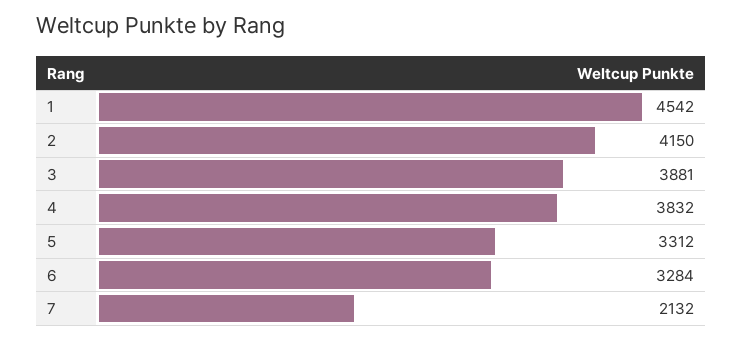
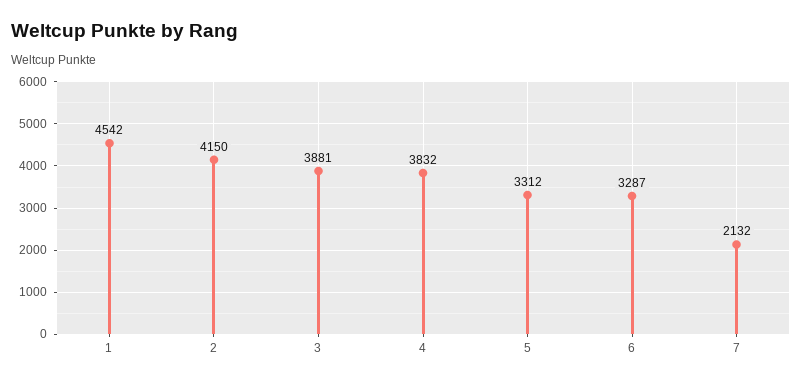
6: 3284 -> 3287

